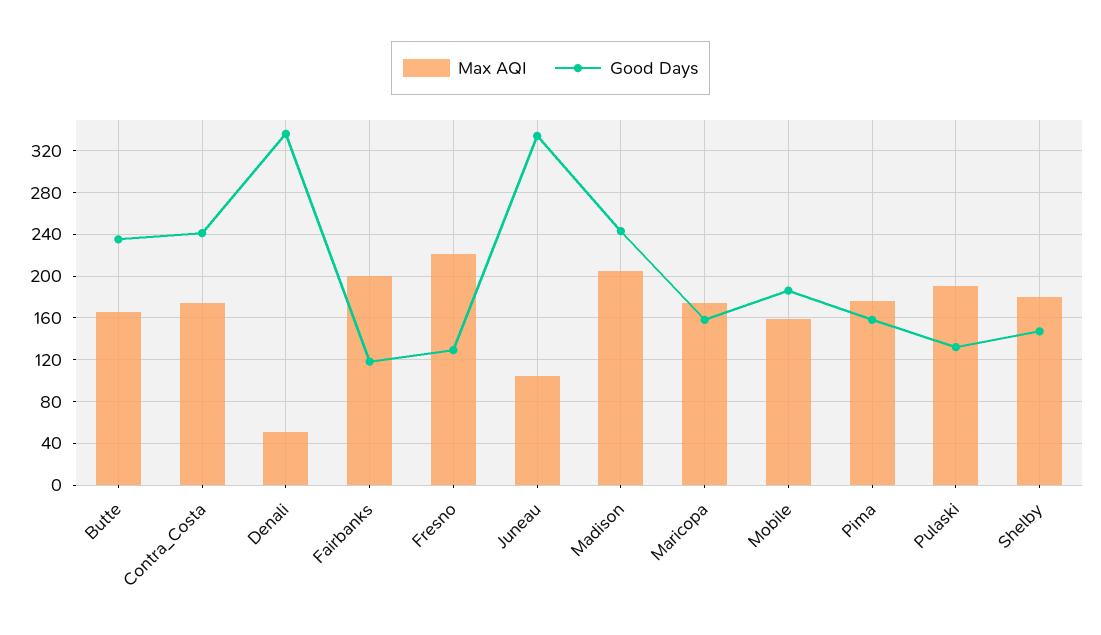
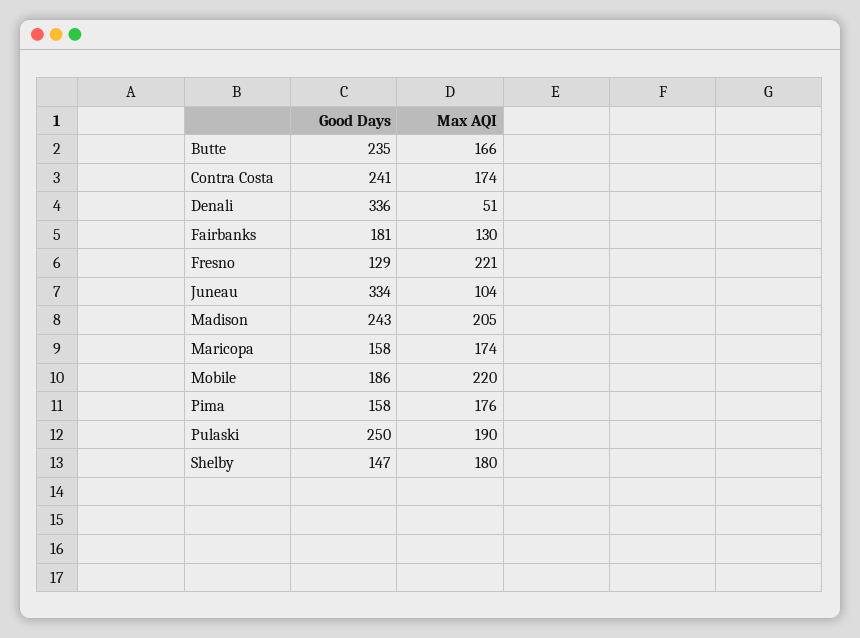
Max AQI, Fairbanks: 200 -> 130
Good Days, Fairbanks: 120 -> 181
Max AQI, Mobile: 160 -> 220
Good Days, Pulaski: 130 -> 250

